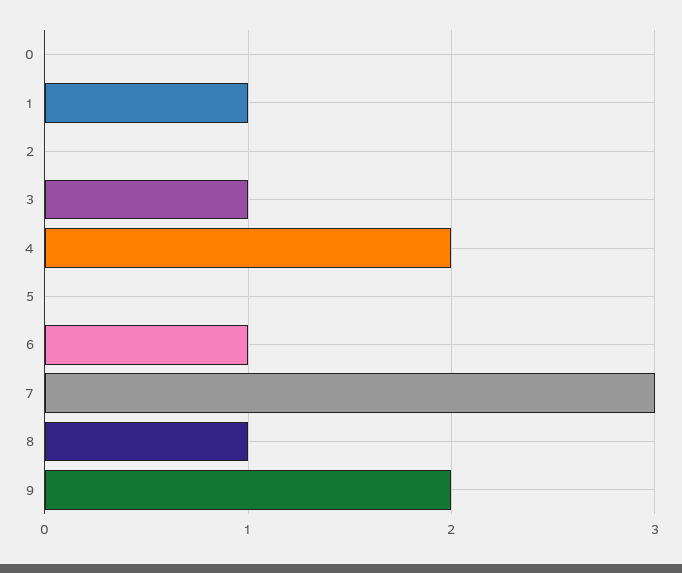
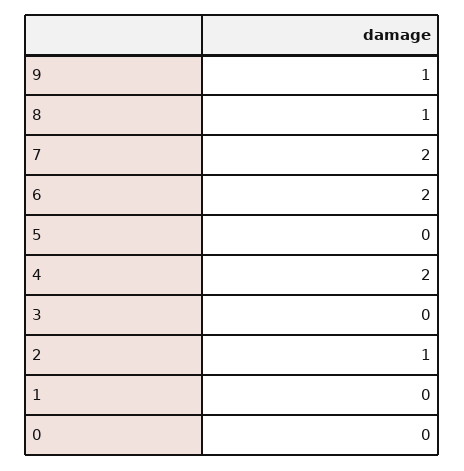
1: 1 -> 0
2: 0 -> 1
3: 1 -> 0
6: 1 -> 2
7: 3 -> 2
9: 2 -> 1

